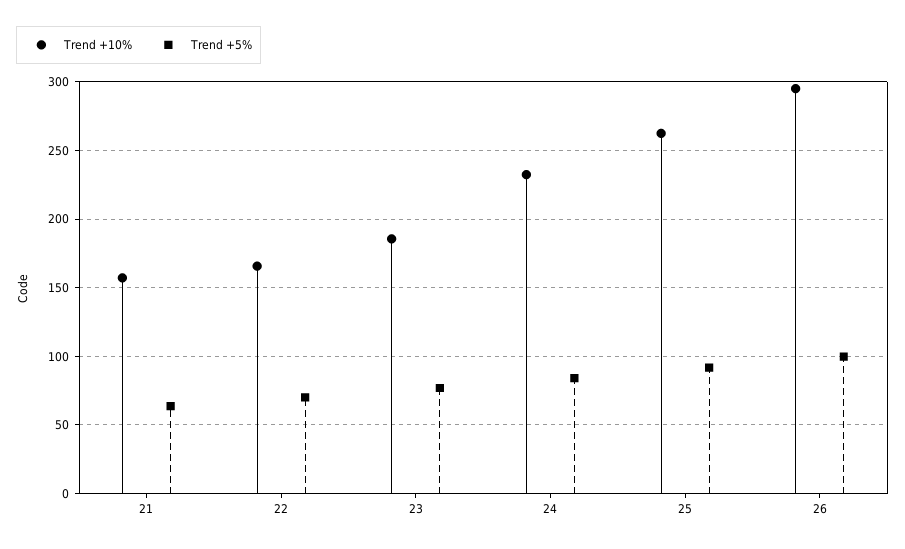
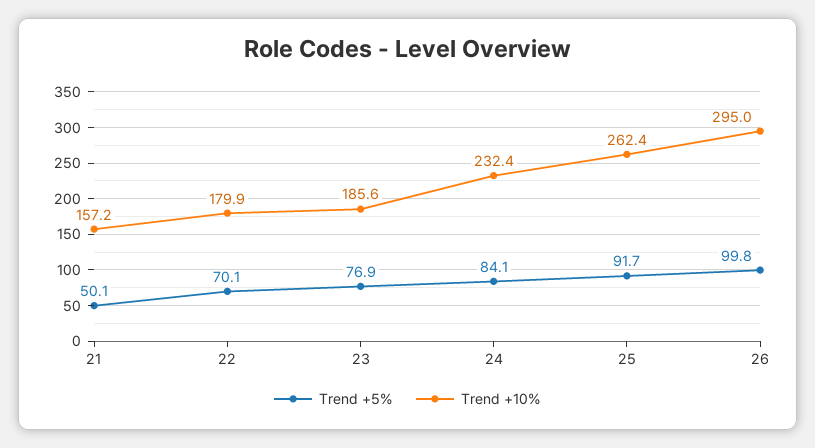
Trend +5%, 21: 65 -> 50.1
Trend +10%, 22: 165 -> 179.9

